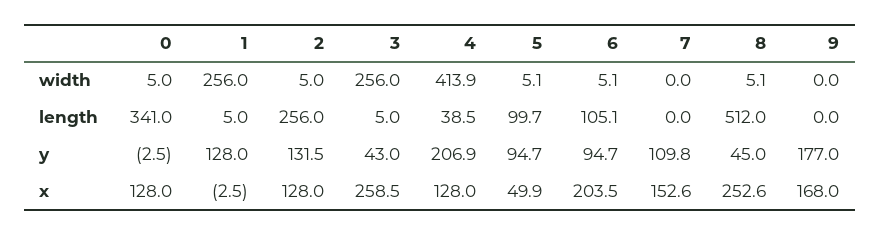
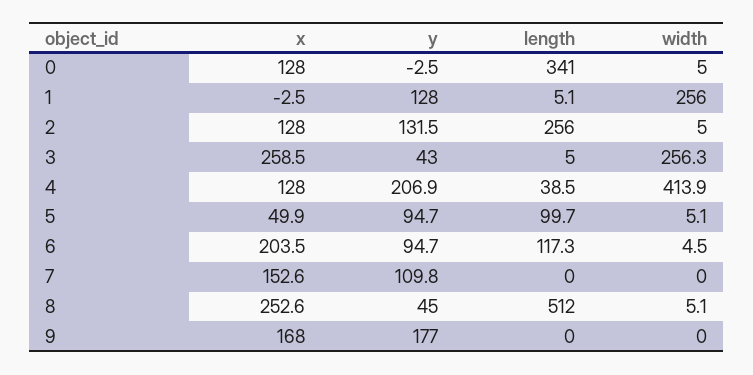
3, width: 256 -> 256.3
6, width: 5.1 -> 4.5
1, length: 5 -> 5.1
6, length: 105.1 -> 117.3

